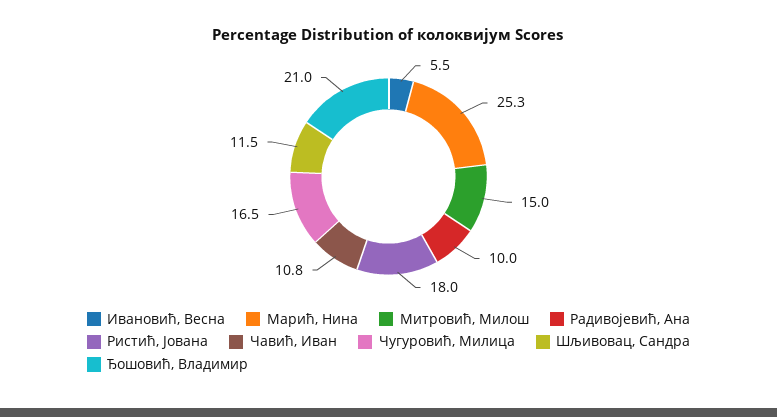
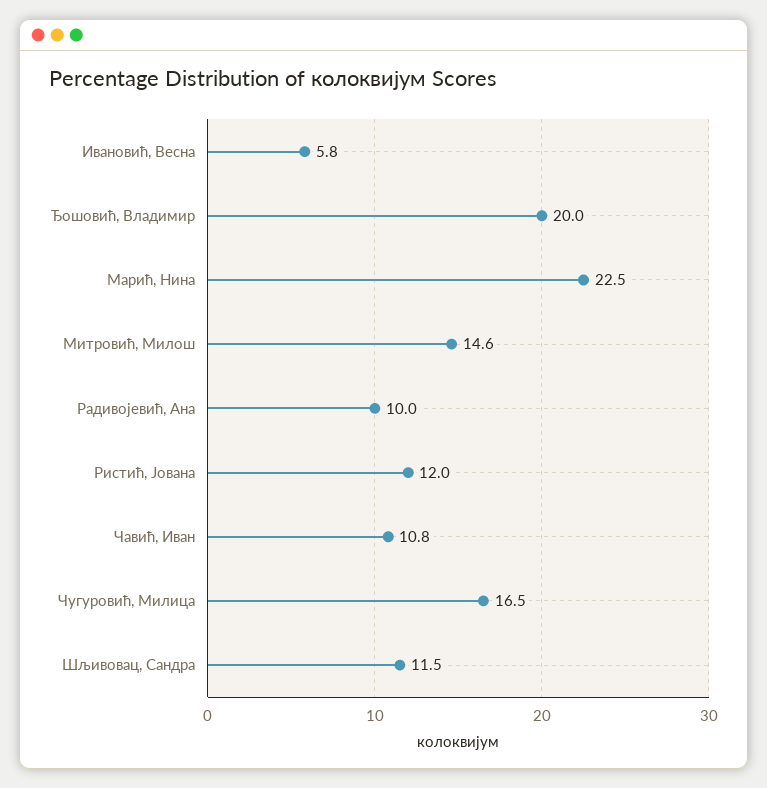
Ивановић, Весна: 5.5 -> 5.8
Марић, Нина: 25.3 -> 22.5
Митровић, Милош: 15 -> 14.6
Ристић, Јована: 18 -> 12
Ђошовић, Владимир: 21 -> 20

